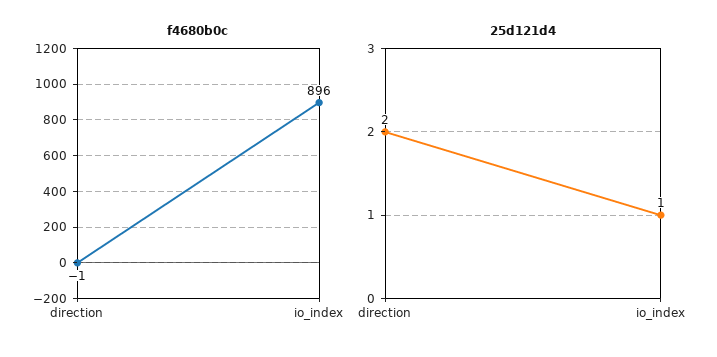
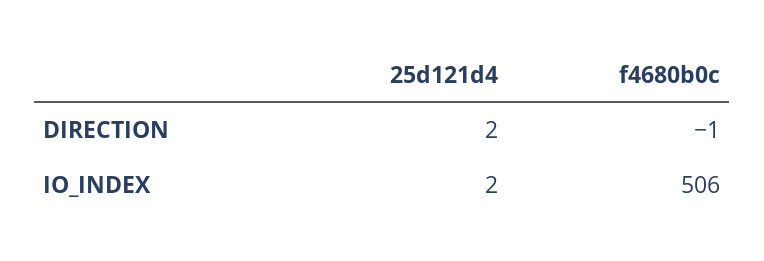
f4680b0c, io_index: 896 -> 506
25d121d4, io_index: 1 -> 2

